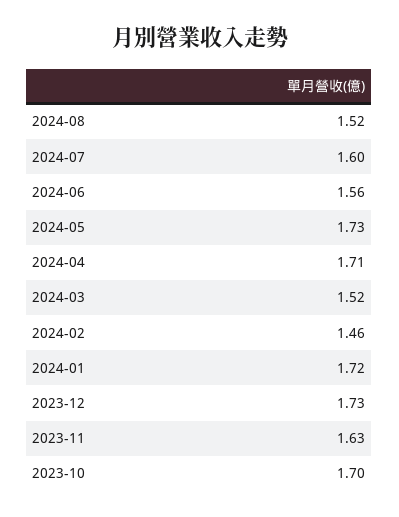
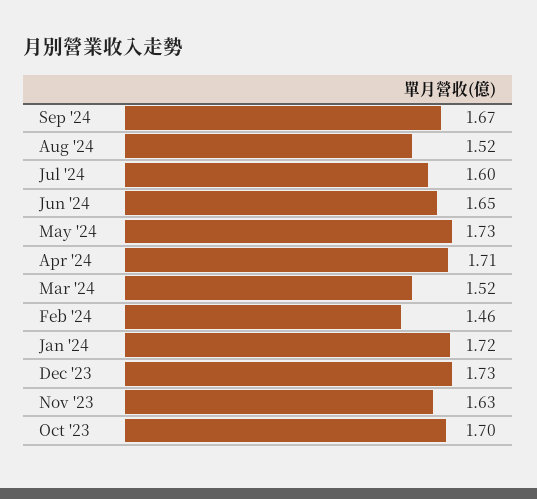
2024-06: 1.56 -> 1.65
Sep '24: none -> 1.67

